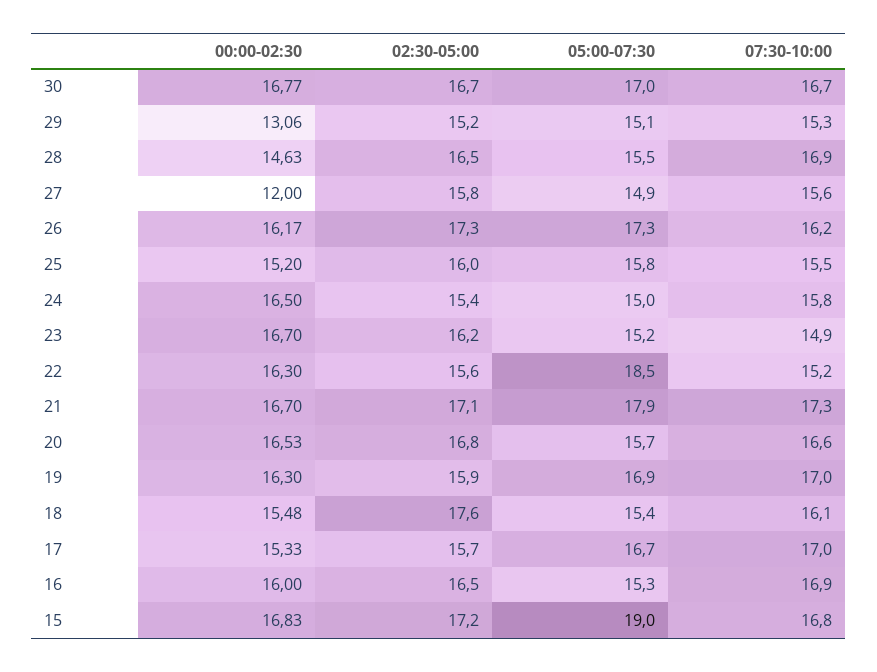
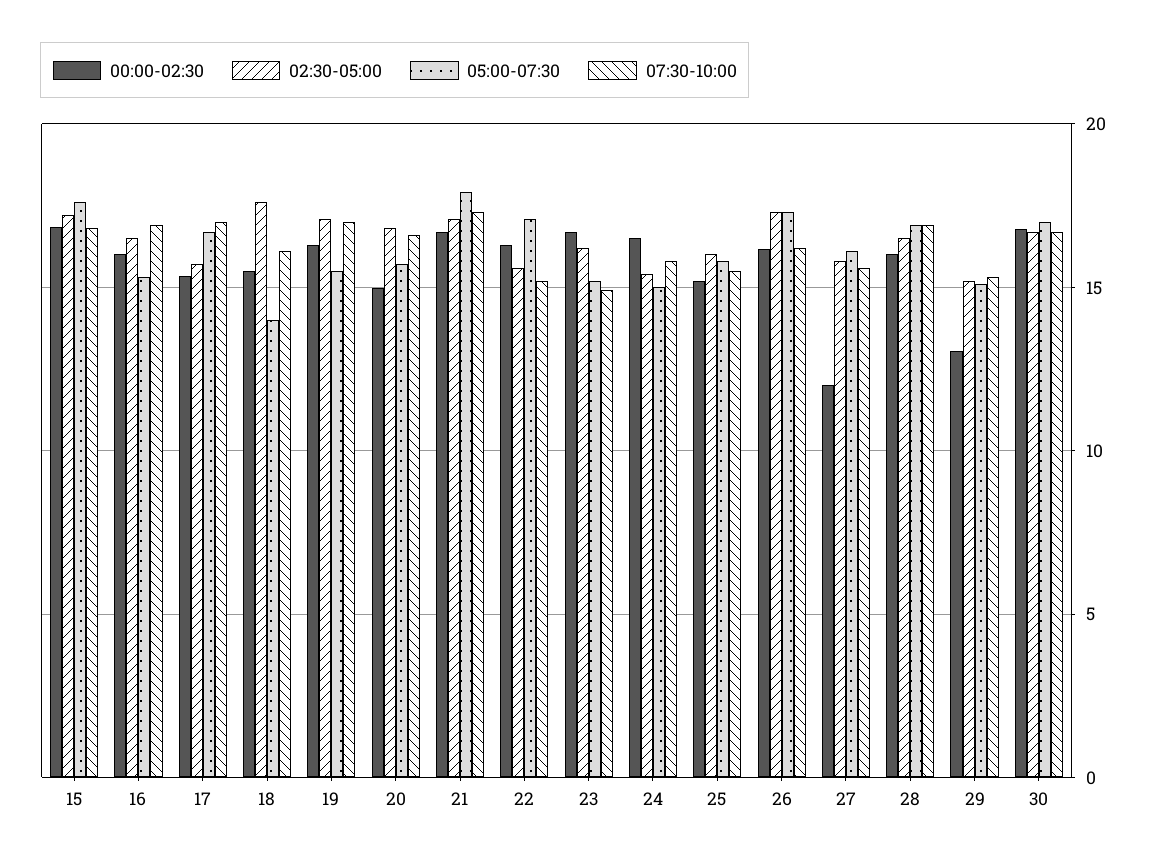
00:00-02:30, 28: 14.63 -> 16
05:00-07:30, 28: 15.5 -> 17
05:00-07:30, 27: 14.9 -> 16
05:00-07:30, 22: 18.5 -> 17
00:00-02:30, 20: 16.53 -> 15
02:30-05:00, 19: 15.9 -> 17
05:00-07:30, 19: 16.9 -> 15.5
05:00-07:30, 18: 15.4 -> 14
05:00-07:30, 15: 19 -> 17.5

